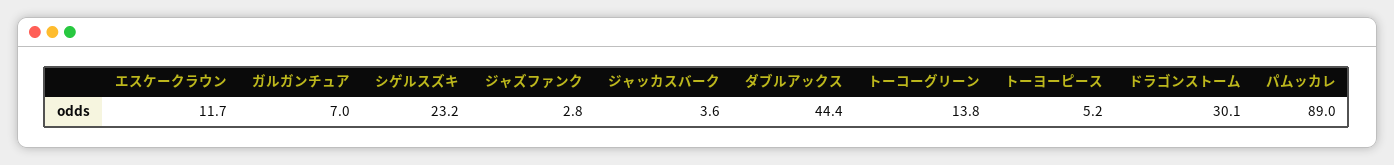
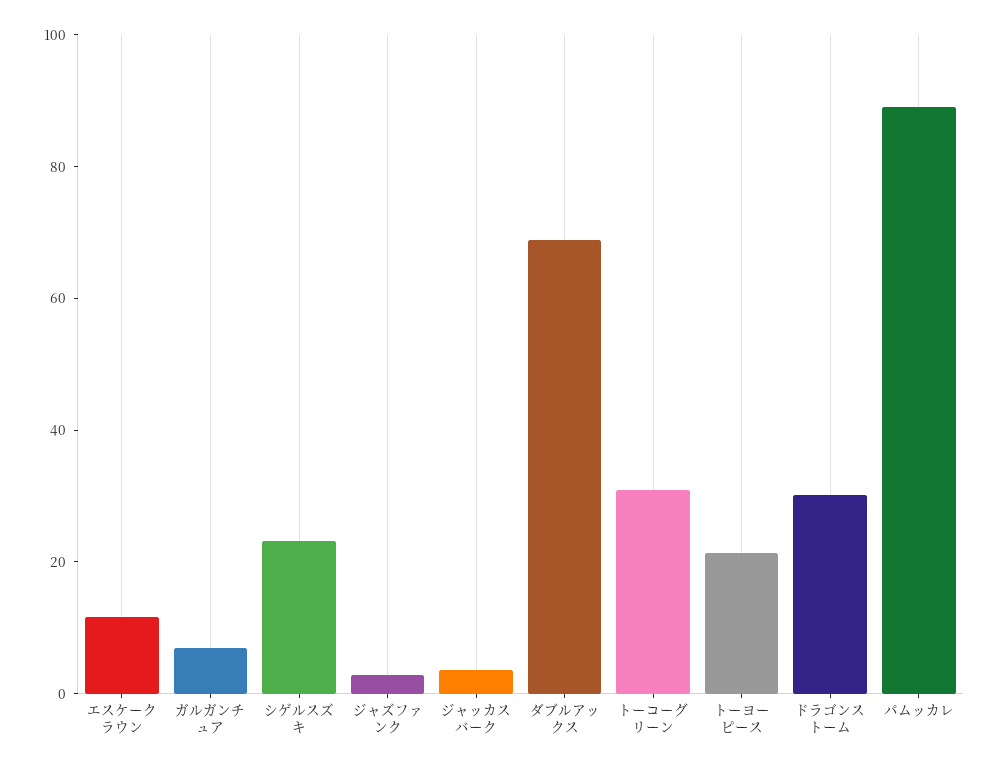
ダブルアックス: 44.4 -> 70
トーコーグリーン: 13.8 -> 30
トーヨーピース: 5.2 -> 20

